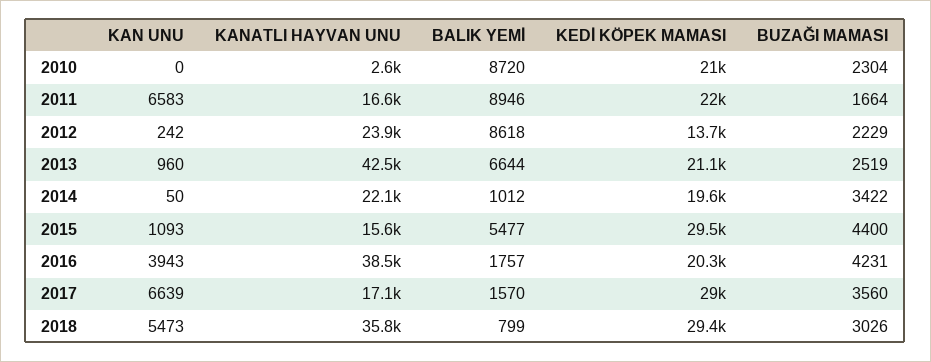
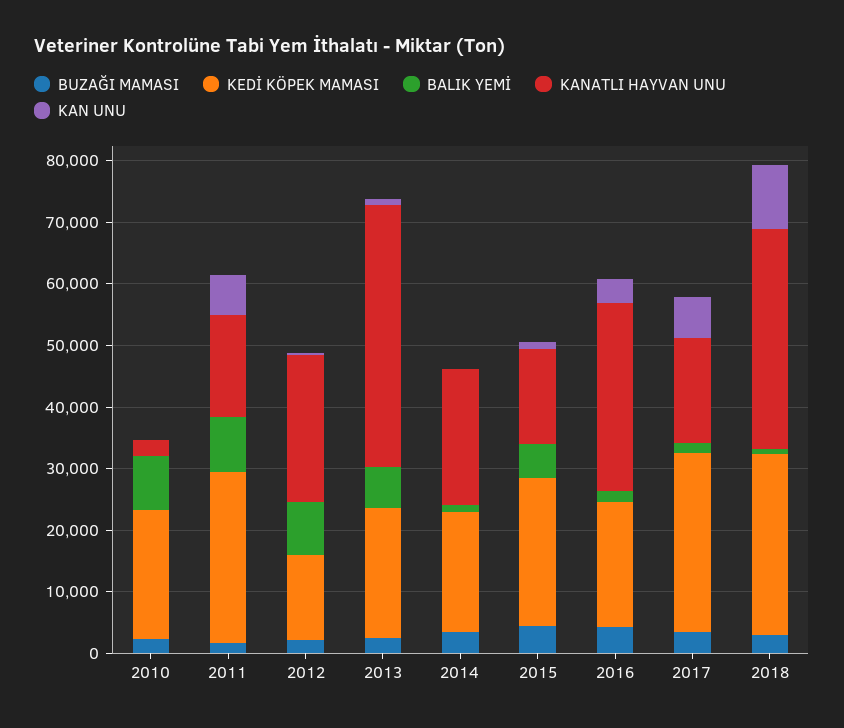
KEDİ KÖPEK MAMASI, 2011: 22000 -> 28000
KEDİ KÖPEK MAMASI, 2015: 29500 -> 24000
KANATLI HAYVAN UNU, 2016: 38500 -> 30000
KAN UNU, 2018: 5473 -> 10000

